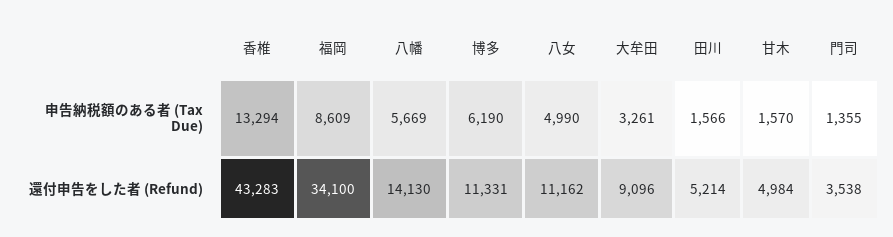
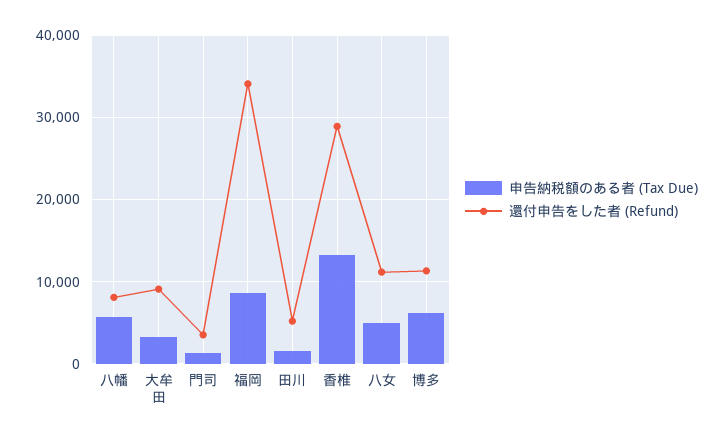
申告納税額のある者 (Tax Due), 甘木: 1570 -> none
還付申告をした者 (Refund), 香椎: 43283 -> 29000
還付申告をした者 (Refund), 八幡: 14130 -> 8000
還付申告をした者 (Refund), 甘木: 4984 -> none

